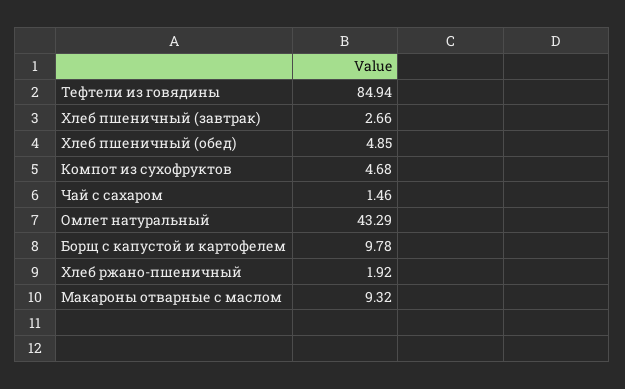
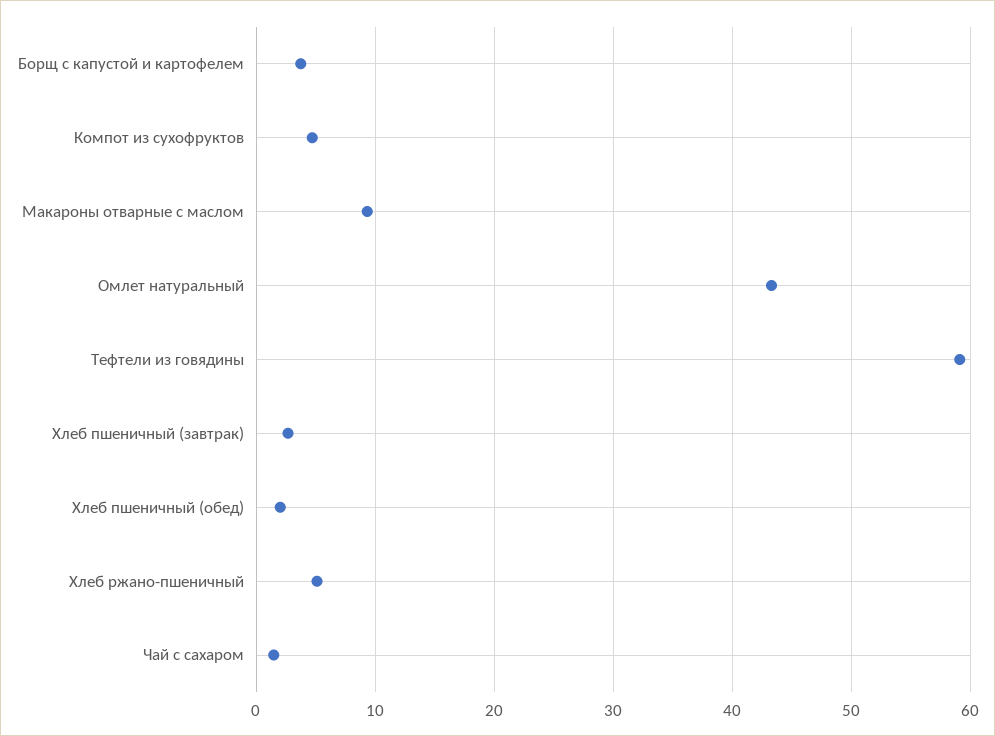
Тефтели из говядины: 84.94 -> 59
Хлеб пшеничный (обед): 4.85 -> 2
Борщ с капустой и картофелем: 9.78 -> 4
Хлеб ржано-пшеничный: 1.92 -> 5

